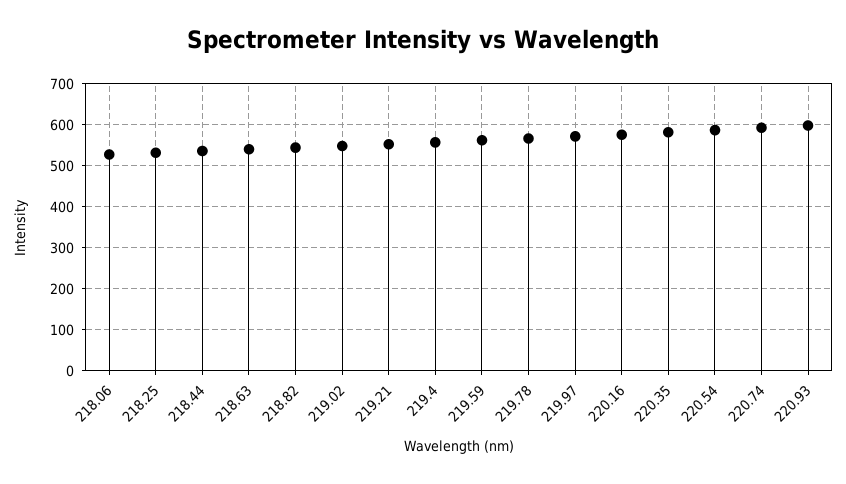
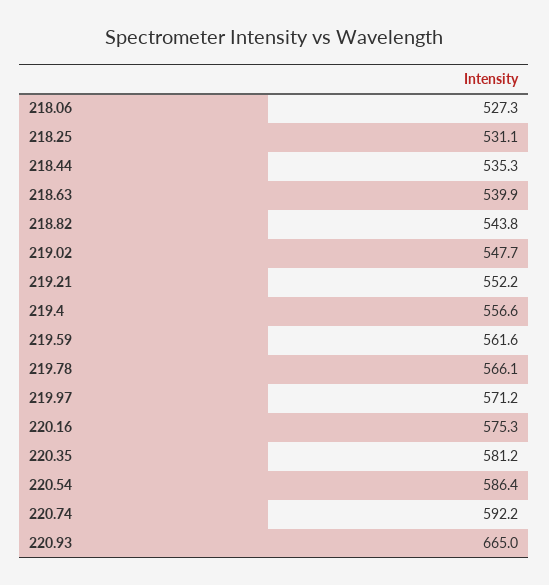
220.93: 600 -> 665

